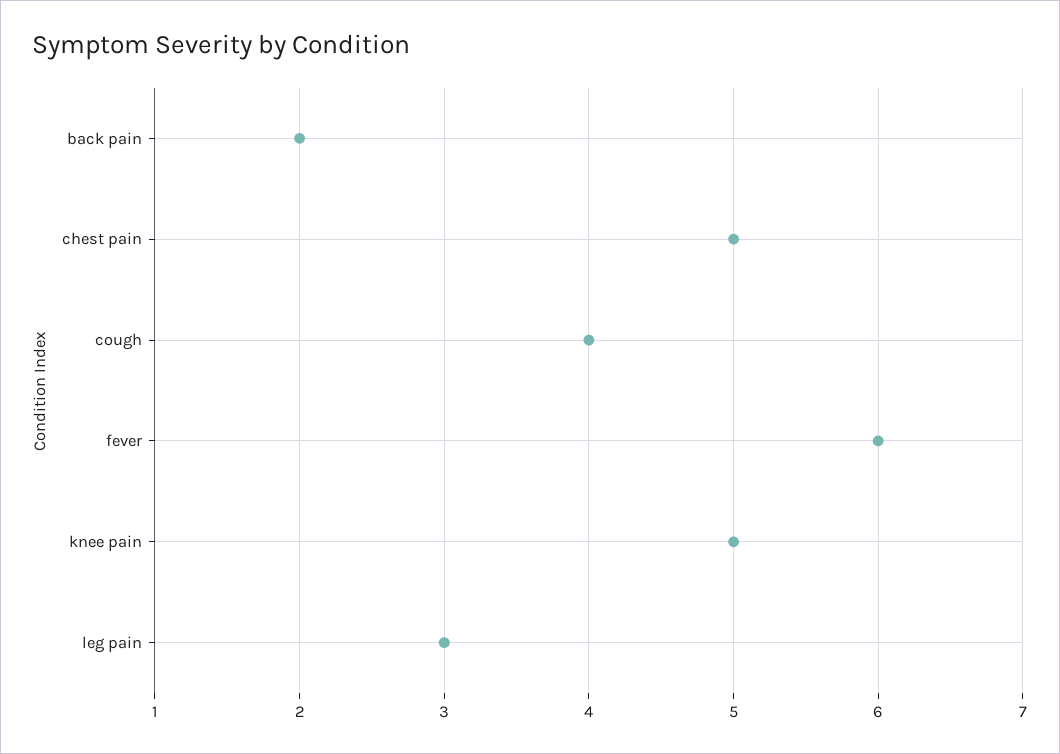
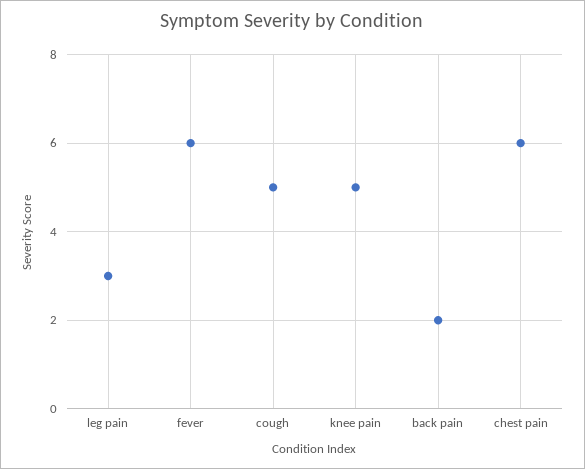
chest pain: 5 -> 6
cough: 4 -> 5

